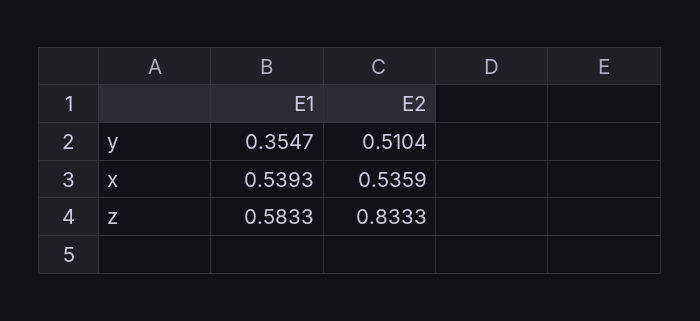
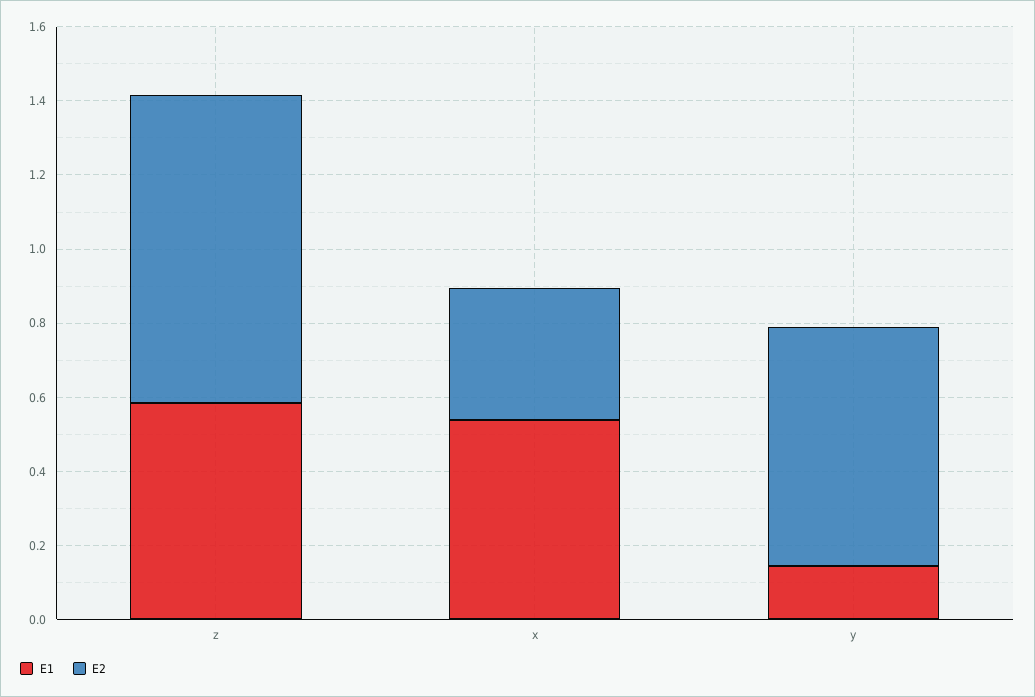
E1, y: 0.3547 -> 0.15
E2, y: 0.5104 -> 0.65
E2, x: 0.5359 -> 0.35

